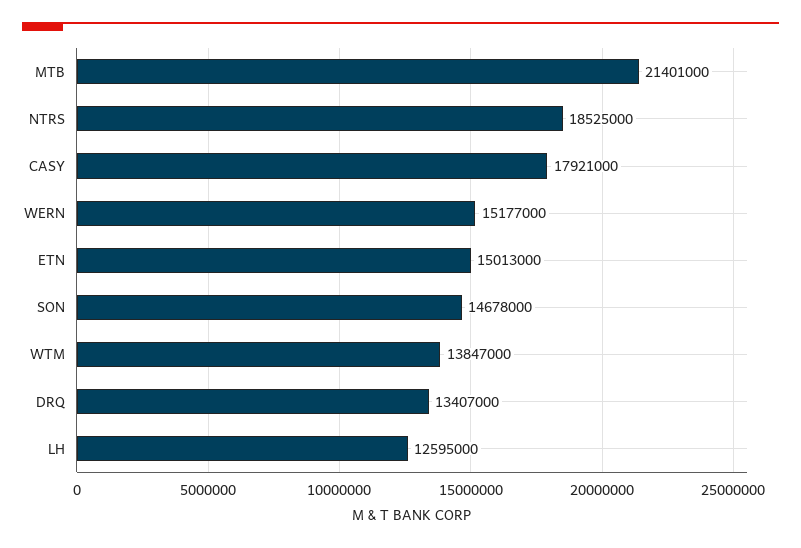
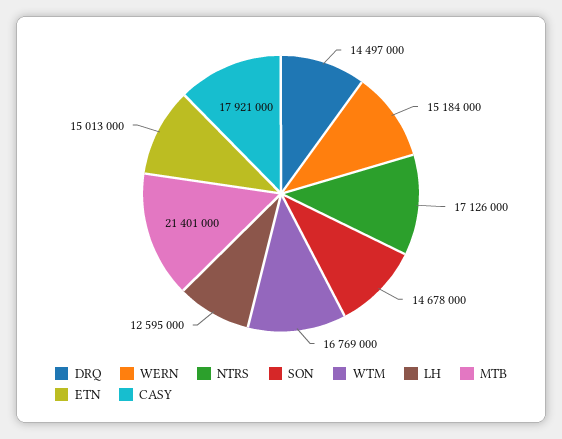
NTRS: 18525000 -> 17126000
WERN: 15177000 -> 15184000
WTM: 13847000 -> 16769000
DRQ: 13407000 -> 14497000

